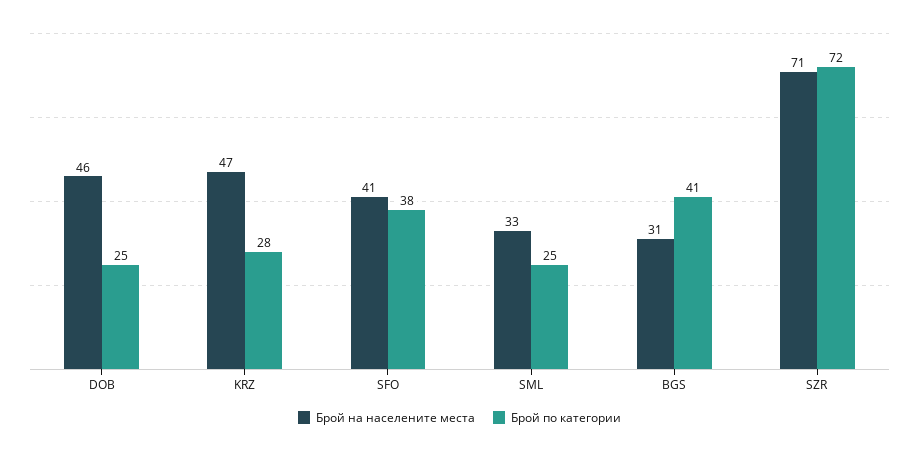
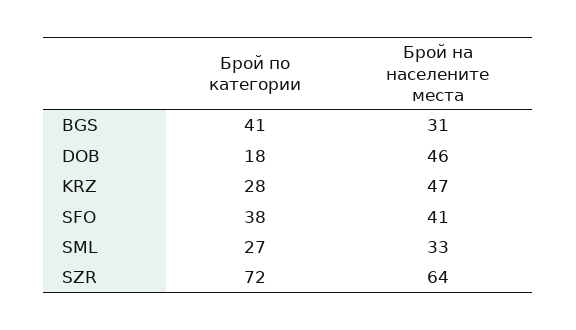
Брой по категории, DOB: 25 -> 18
Брой по категории, SML: 25 -> 27
Брой на населените места, SZR: 71 -> 64

